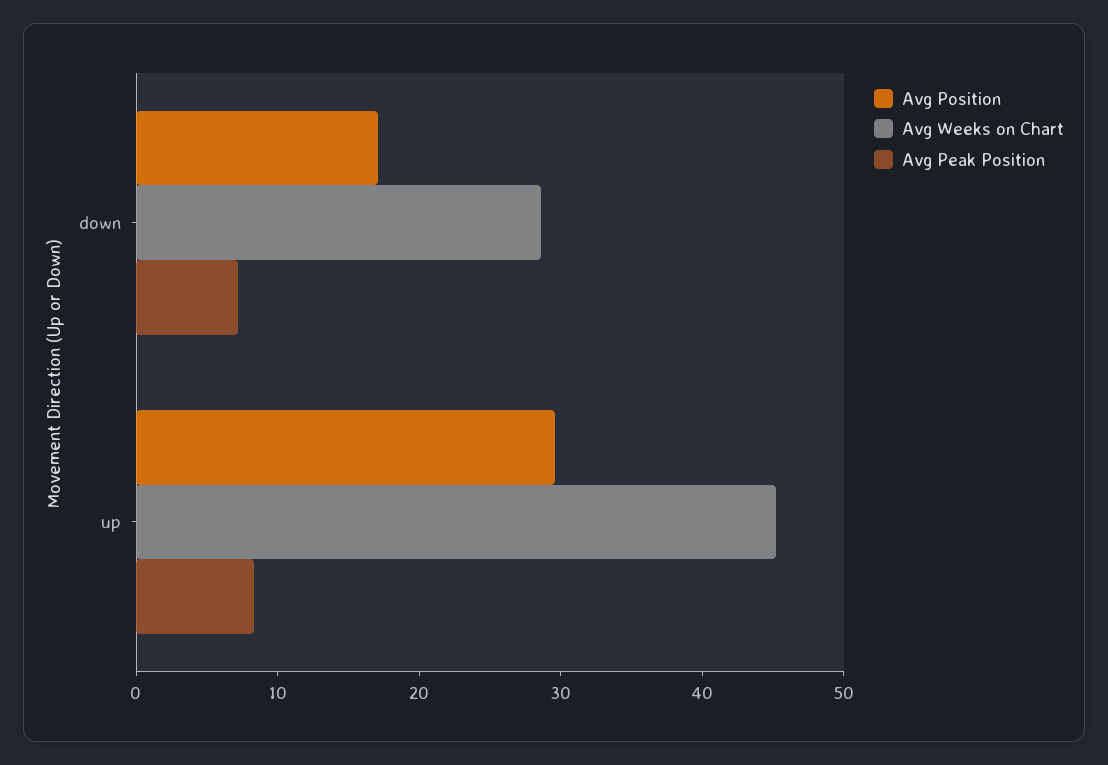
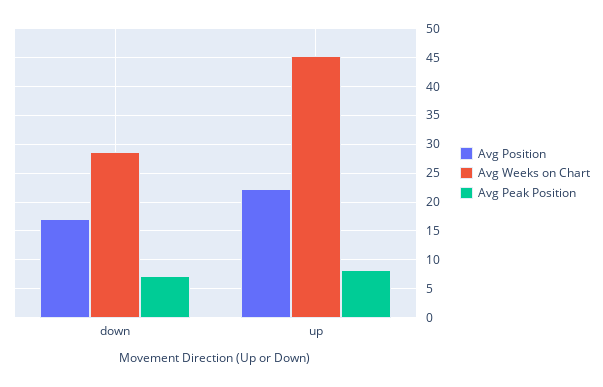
Avg Position, up: 30 -> 22.5

